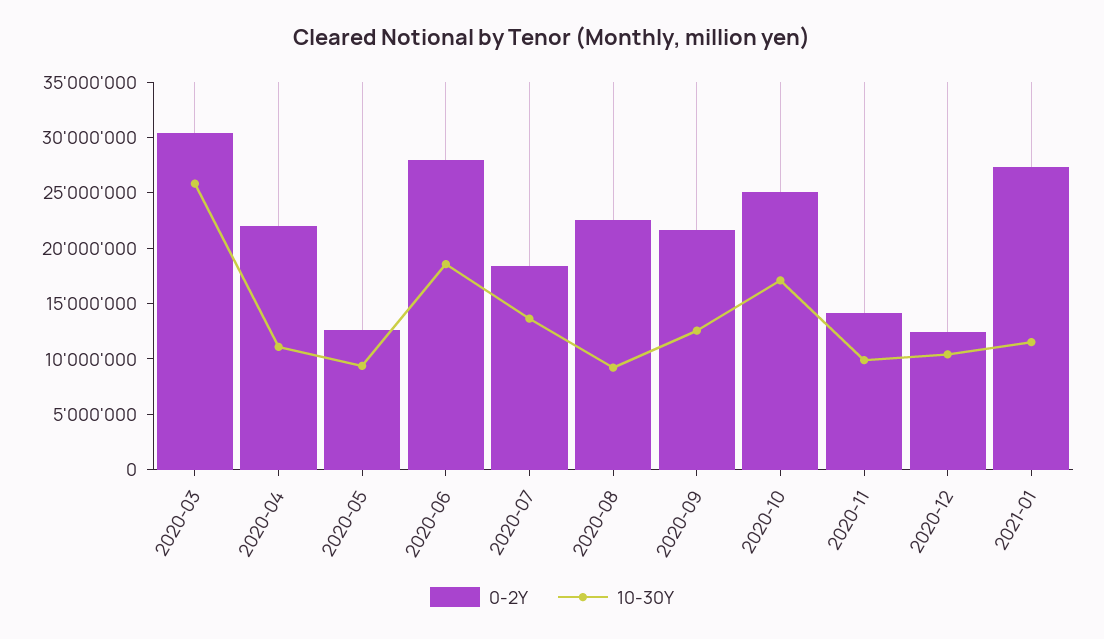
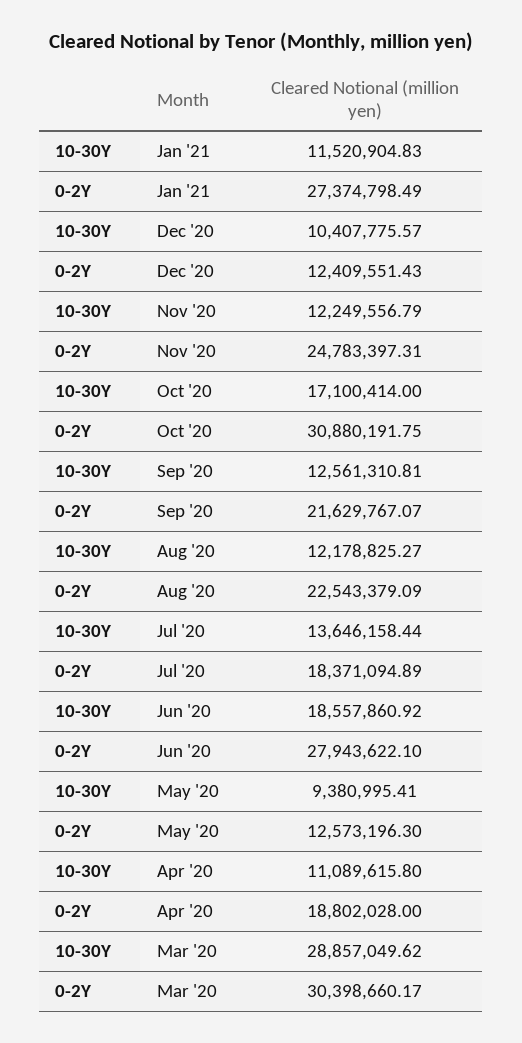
10-30Y, 2020-03: 26000000 -> 28857049.62
0-2Y, 2020-04: 22000000 -> 18802028
10-30Y, 2020-08: 9000000 -> 12178825.27
0-2Y, 2020-10: 25000000 -> 30880191.75
0-2Y, 2020-11: 14000000 -> 24783397.31
10-30Y, 2020-11: 10000000 -> 12249556.79

